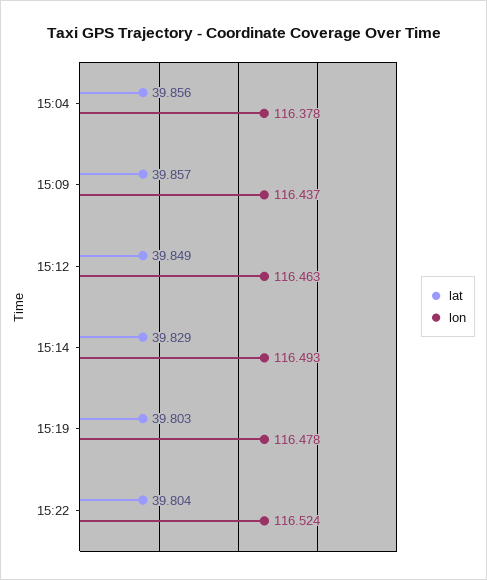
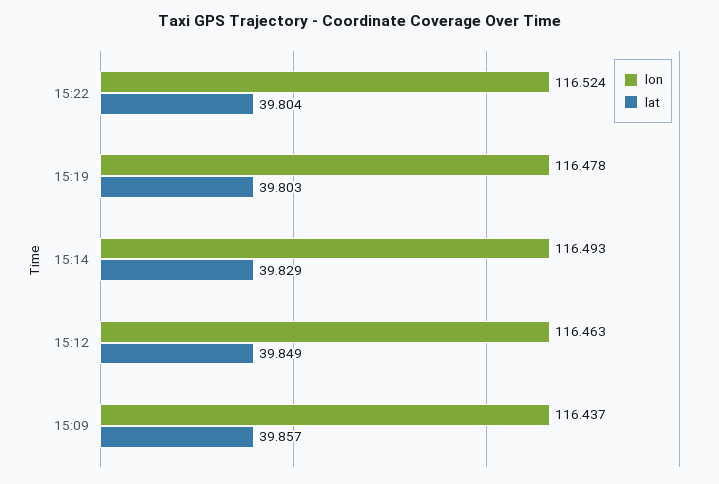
lat, 15:04: 39.856 -> none
lon, 15:04: 116.378 -> none

